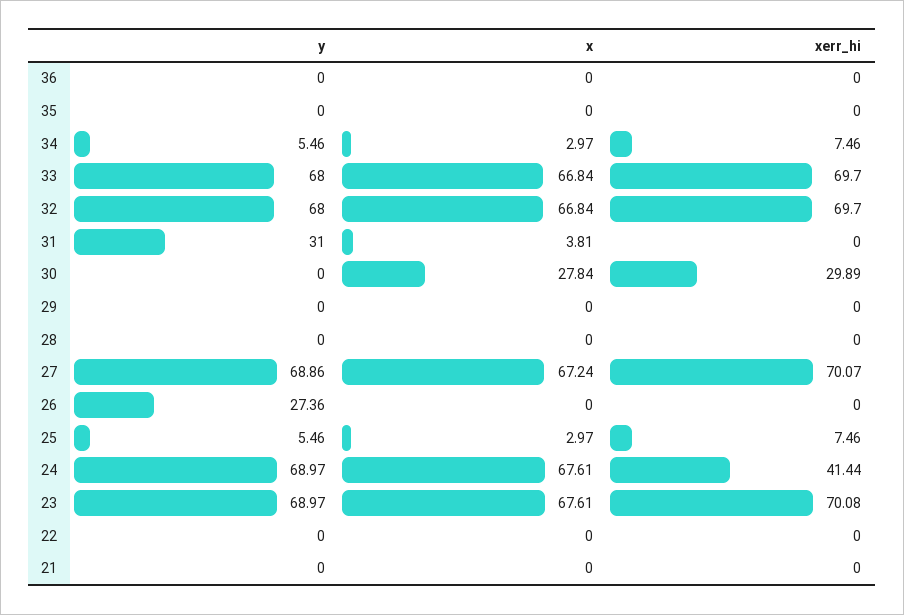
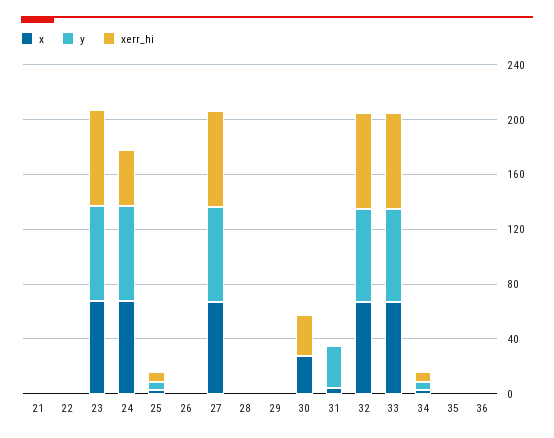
y, 26: 27.36 -> 0

